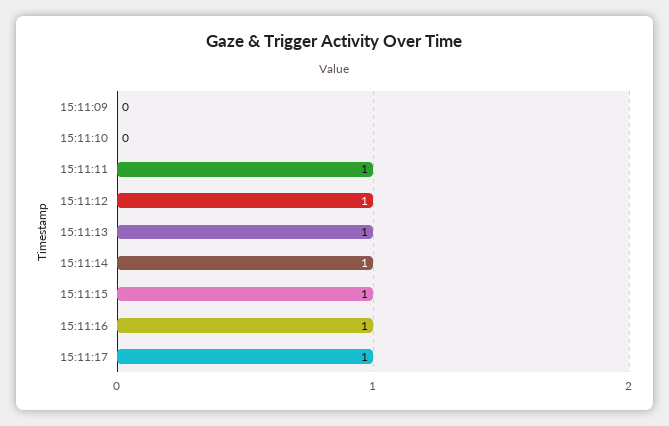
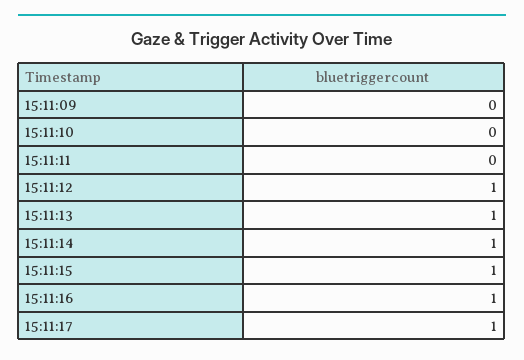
15:11:11: 1 -> 0

